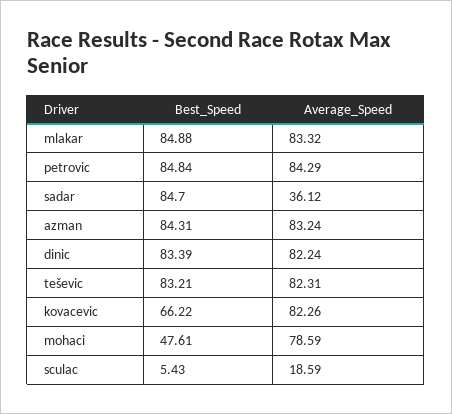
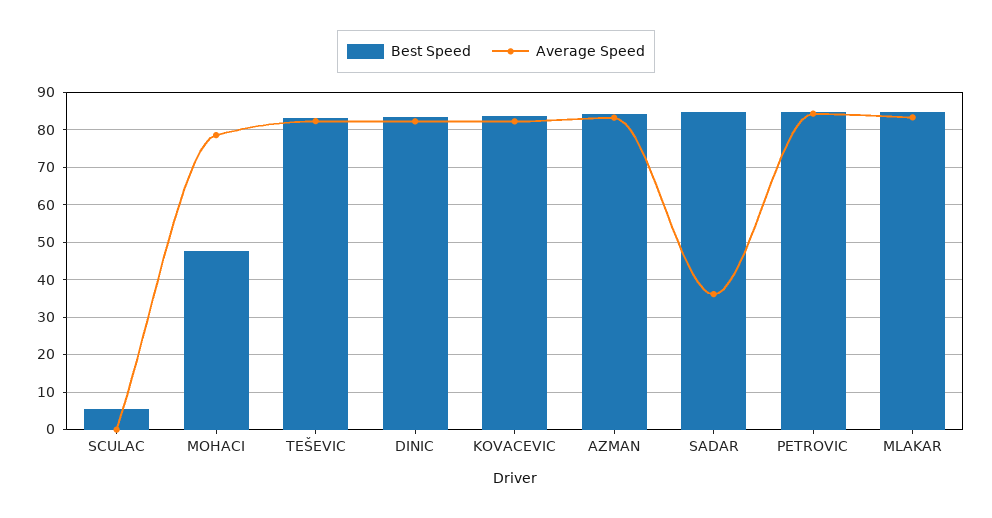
Best_Speed, kovacevic: 66.22 -> 84
Average_Speed, sculac: 18.59 -> 0

